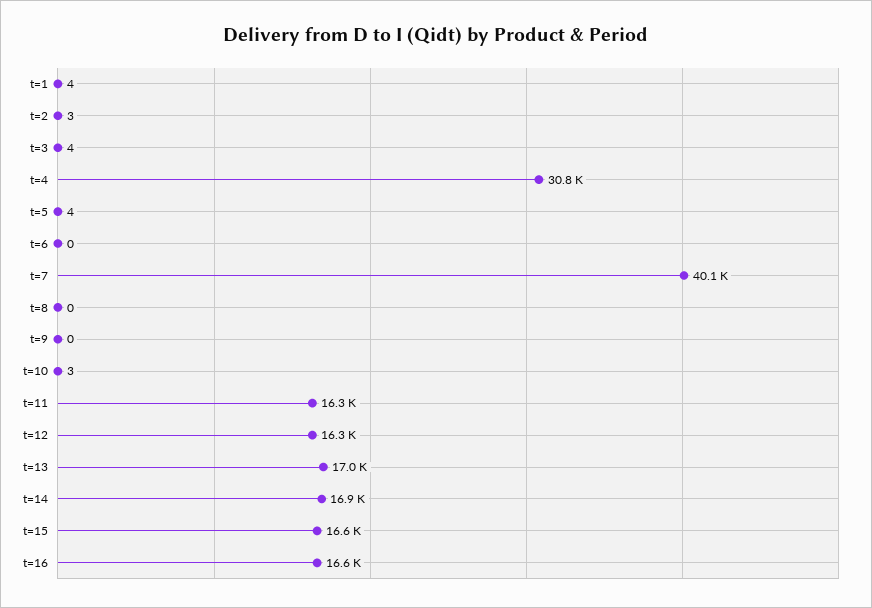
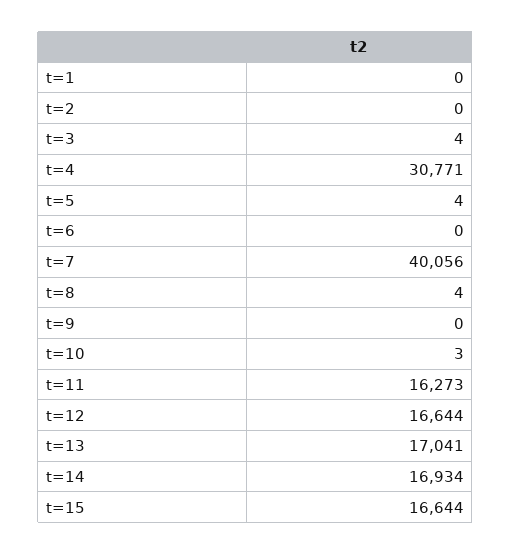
t=1: 4 -> 0
t=2: 3 -> 0
t=8: 0 -> 4
t=12: 16300 -> 16644
t=16: 16600 -> none

